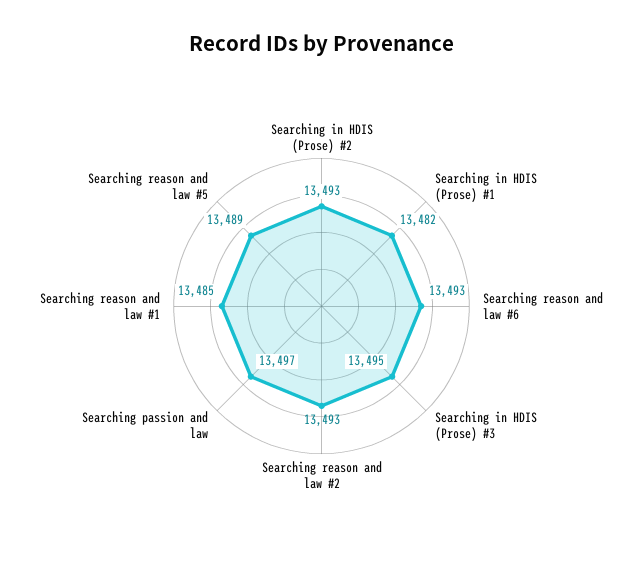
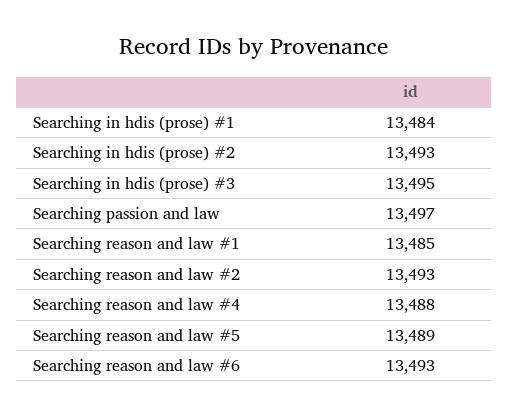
Searching in HDIS (Prose) #1: 13482 -> 13484
Searching reason and law #4: none -> 13488

